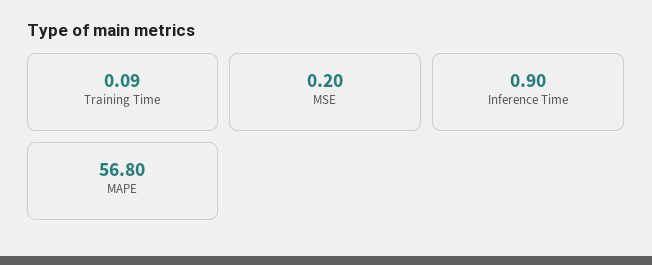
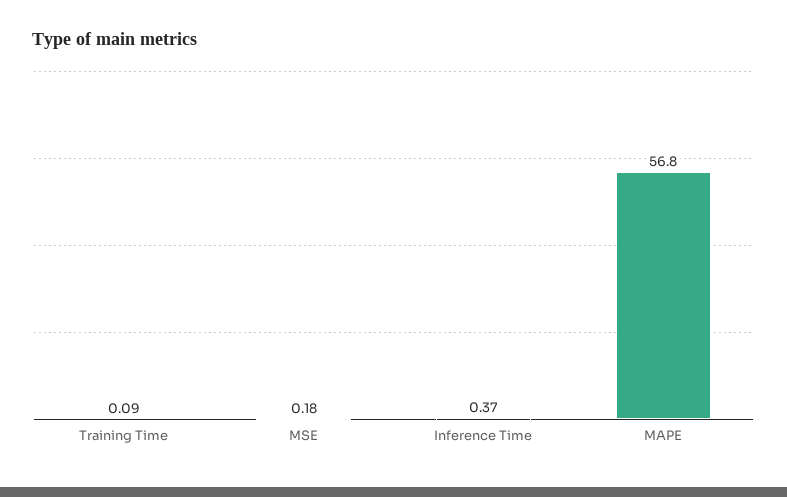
MSE: 0.2 -> 0.18
Inference Time: 0.9 -> 0.37

